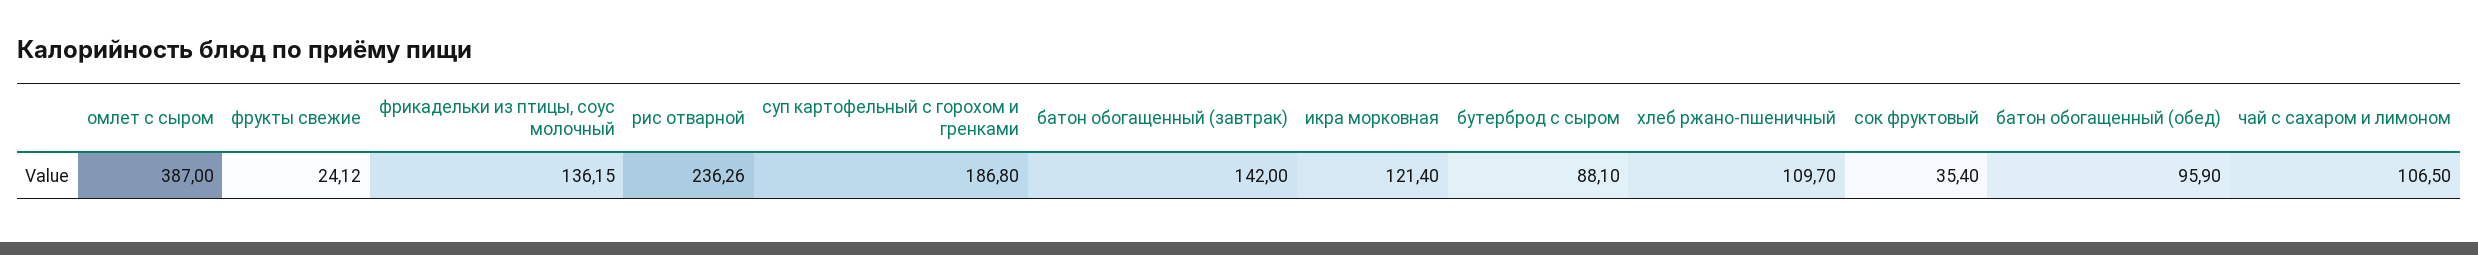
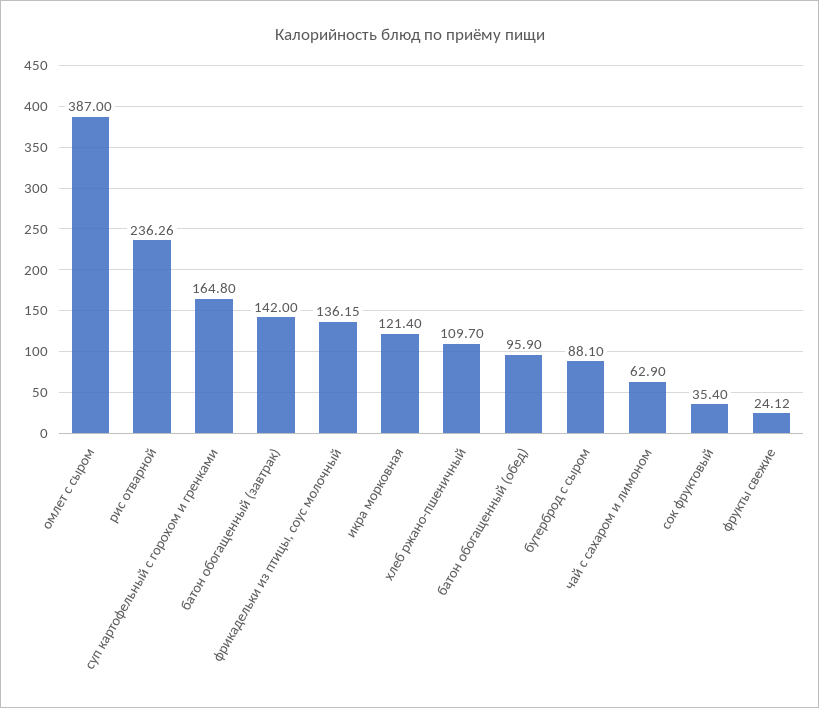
суп картофельный с горохом и гренками: 186.8 -> 164.8
чай с сахаром и лимоном: 106.5 -> 62.9

